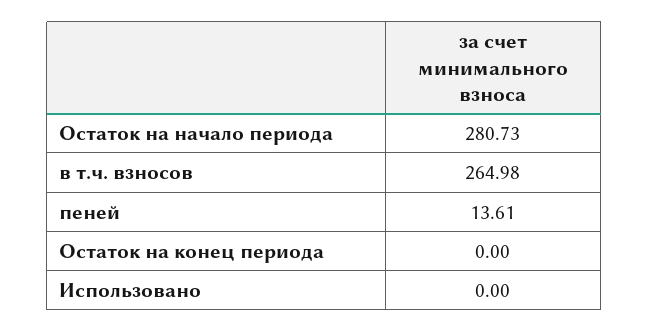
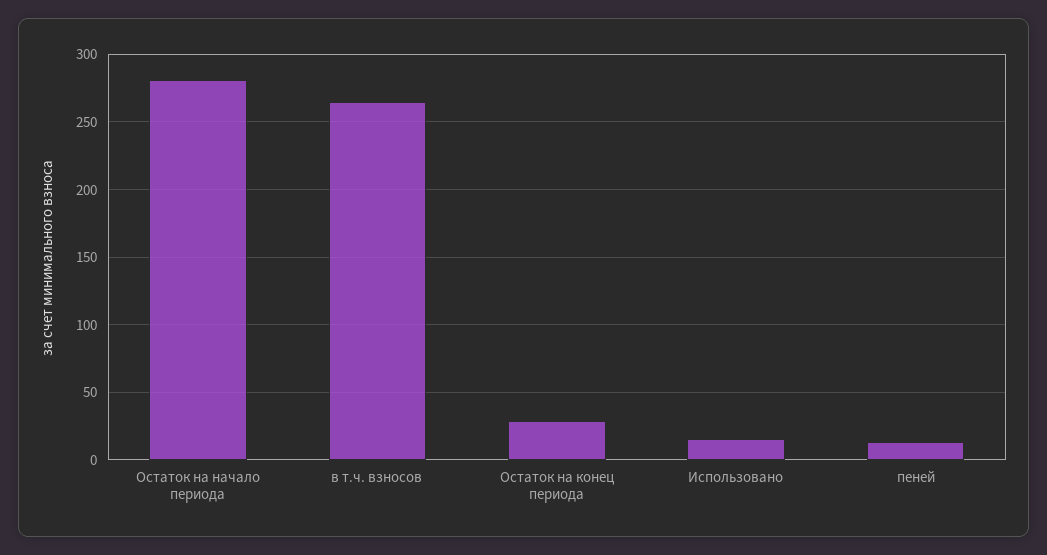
Остаток на конец периода: 0 -> 30
Использовано: 0 -> 15

